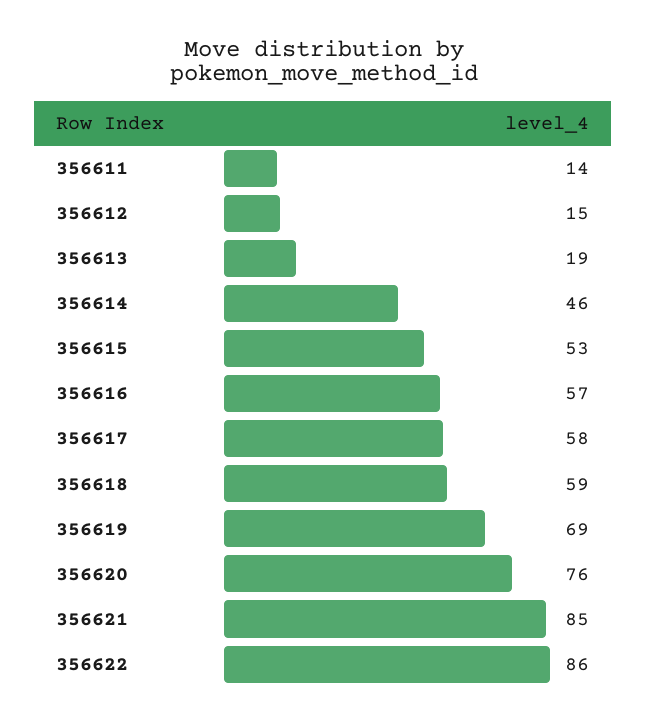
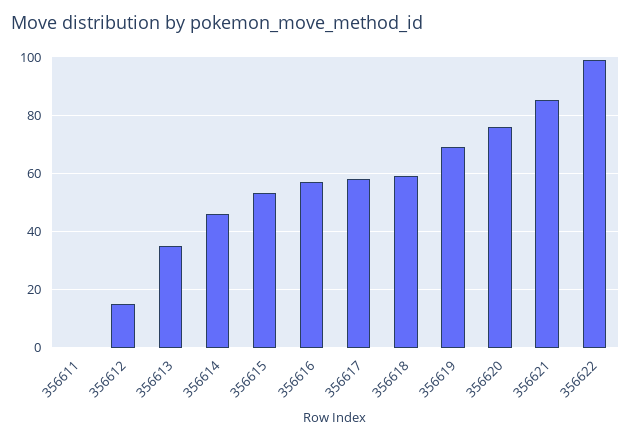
356611: 14 -> 0
356613: 19 -> 35
356622: 86 -> 100

